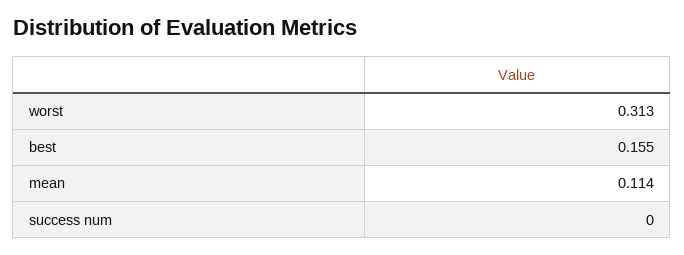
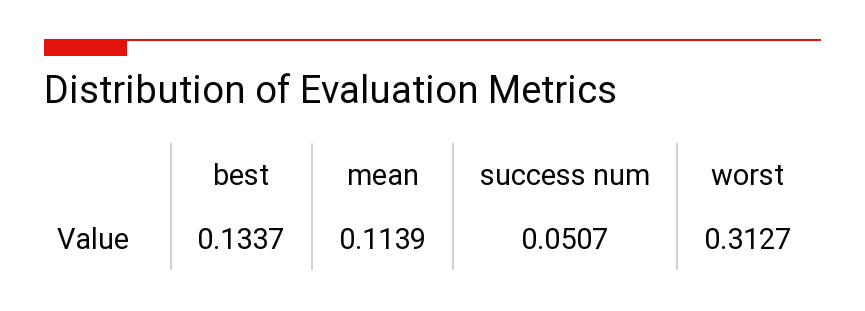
best: 0.155 -> 0.1337
success num: 0 -> 0.0507

